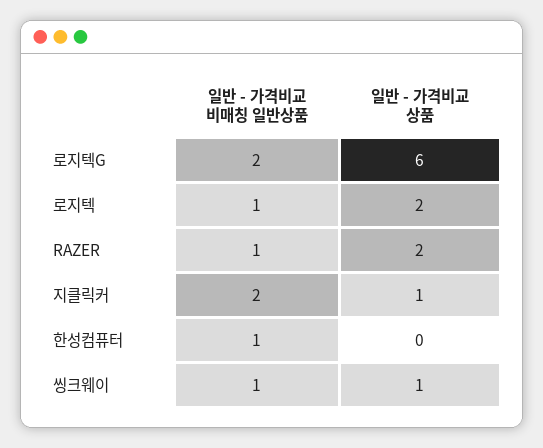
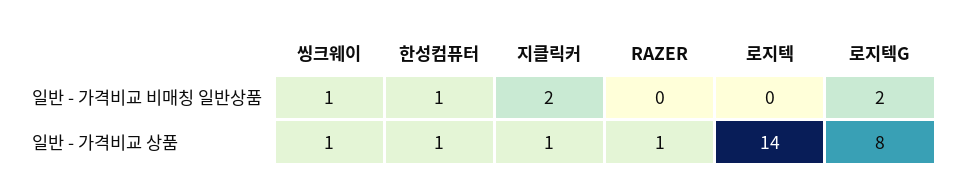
일반 - 가격비교 상품, 로지텍G: 6 -> 8
일반 - 가격비교 비매칭 일반상품, 로지텍: 1 -> 0
일반 - 가격비교 상품, 로지텍: 2 -> 14
일반 - 가격비교 비매칭 일반상품, RAZER: 1 -> 0
일반 - 가격비교 상품, RAZER: 2 -> 1
일반 - 가격비교 상품, 한성컴퓨터: 0 -> 1

